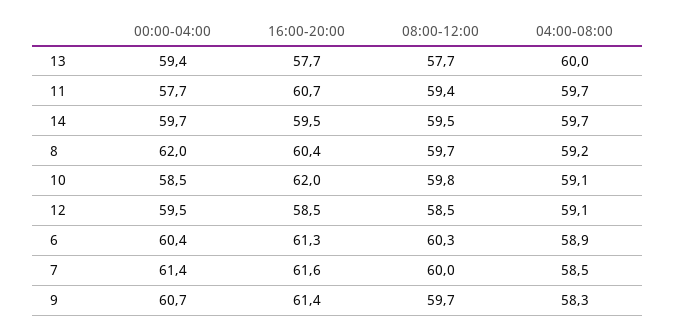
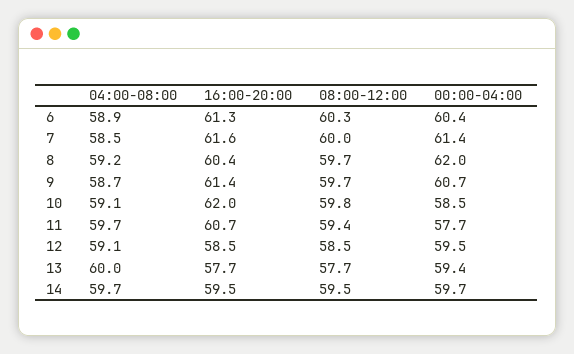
04:00-08:00, 9: 58.3 -> 58.7

